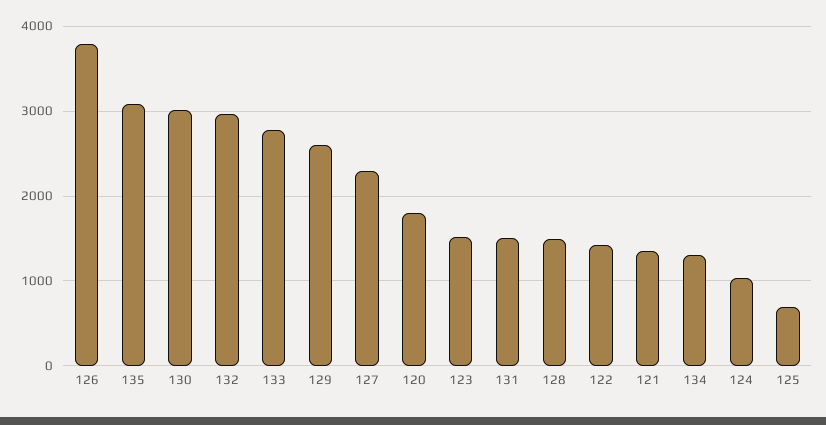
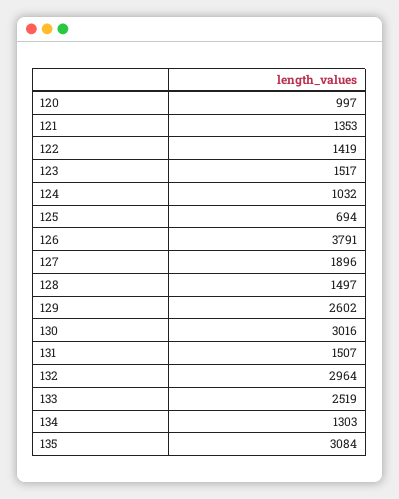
133: 2800 -> 2519
127: 2300 -> 1896
120: 1800 -> 997

